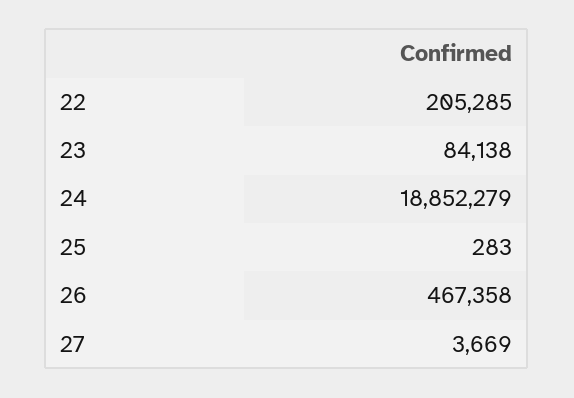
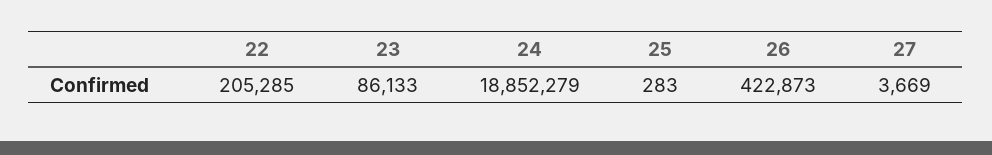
23: 84138 -> 86133
26: 467358 -> 422873

